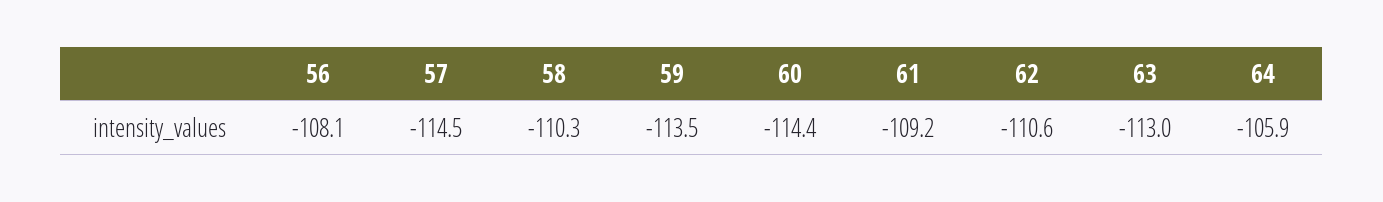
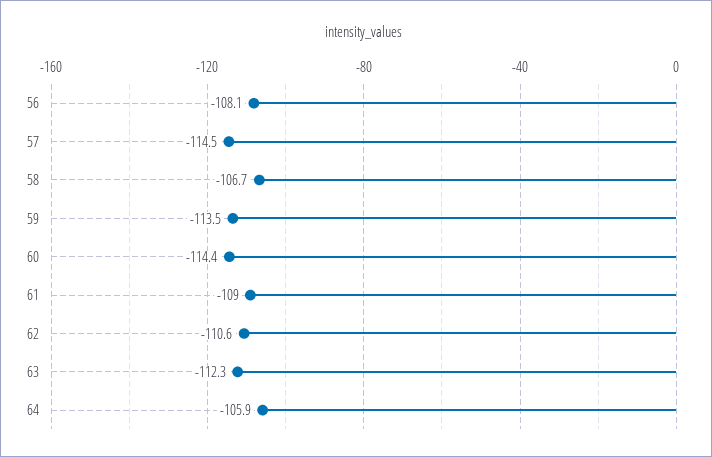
58: -110.3 -> -106.7
61: -109.2 -> -109
63: -113 -> -112.3

